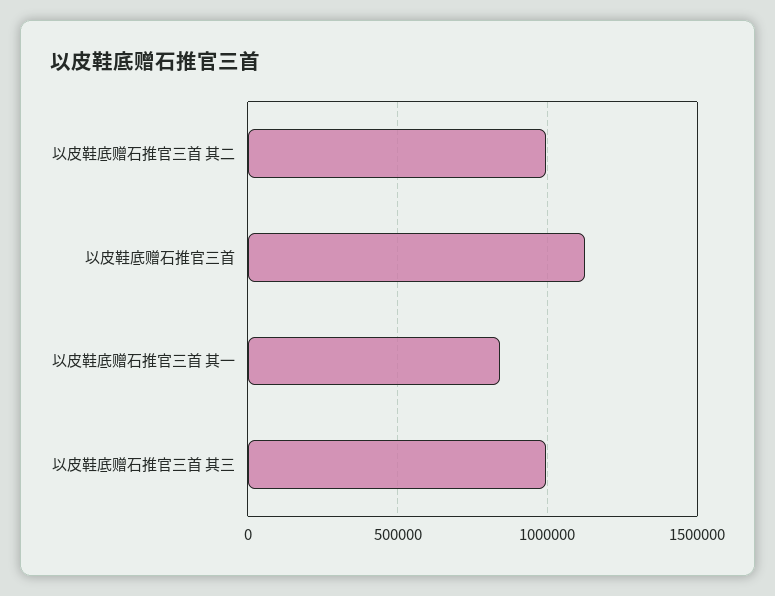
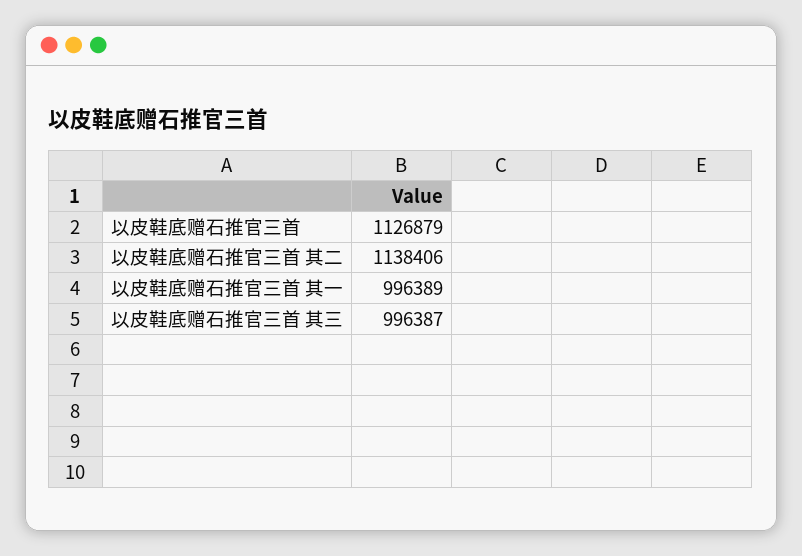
以皮鞋底赠石推官三首 其二: 1000000 -> 1138406
以皮鞋底赠石推官三首 其一: 850000 -> 996389

